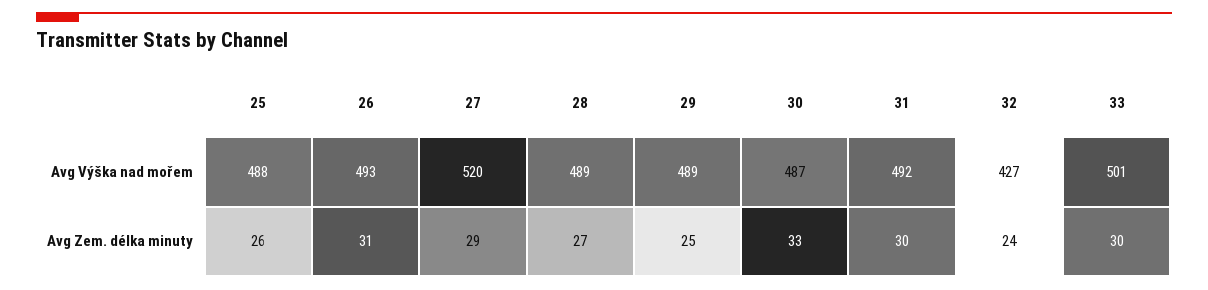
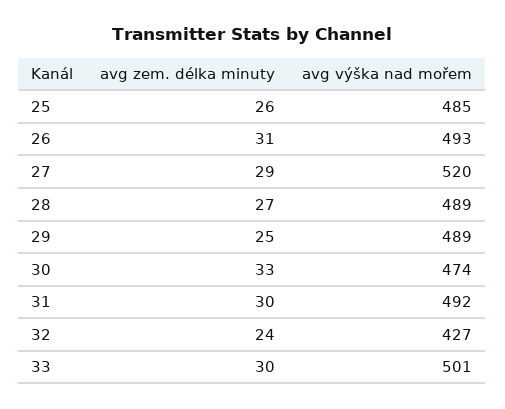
25, Avg Výška nad mořem: 488 -> 485
30, Avg Výška nad mořem: 487 -> 474

